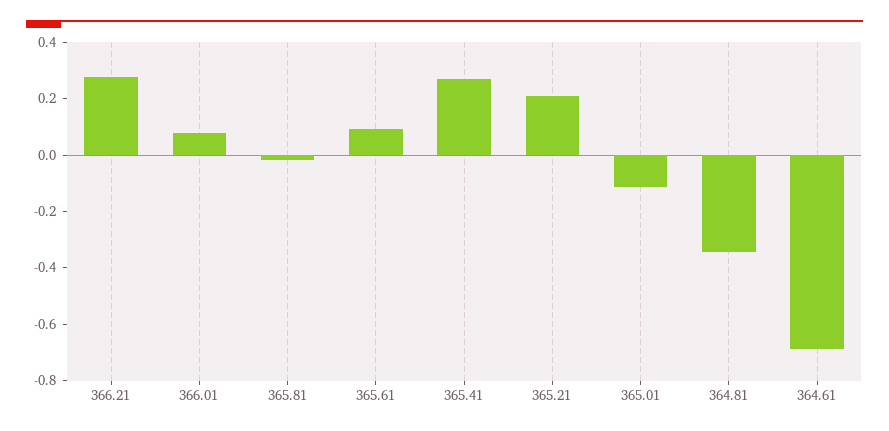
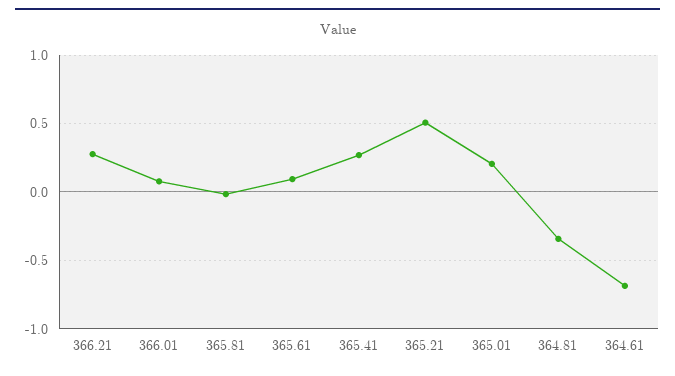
365.21: 0.2 -> 0.5
365.01: -0.1 -> 0.2

